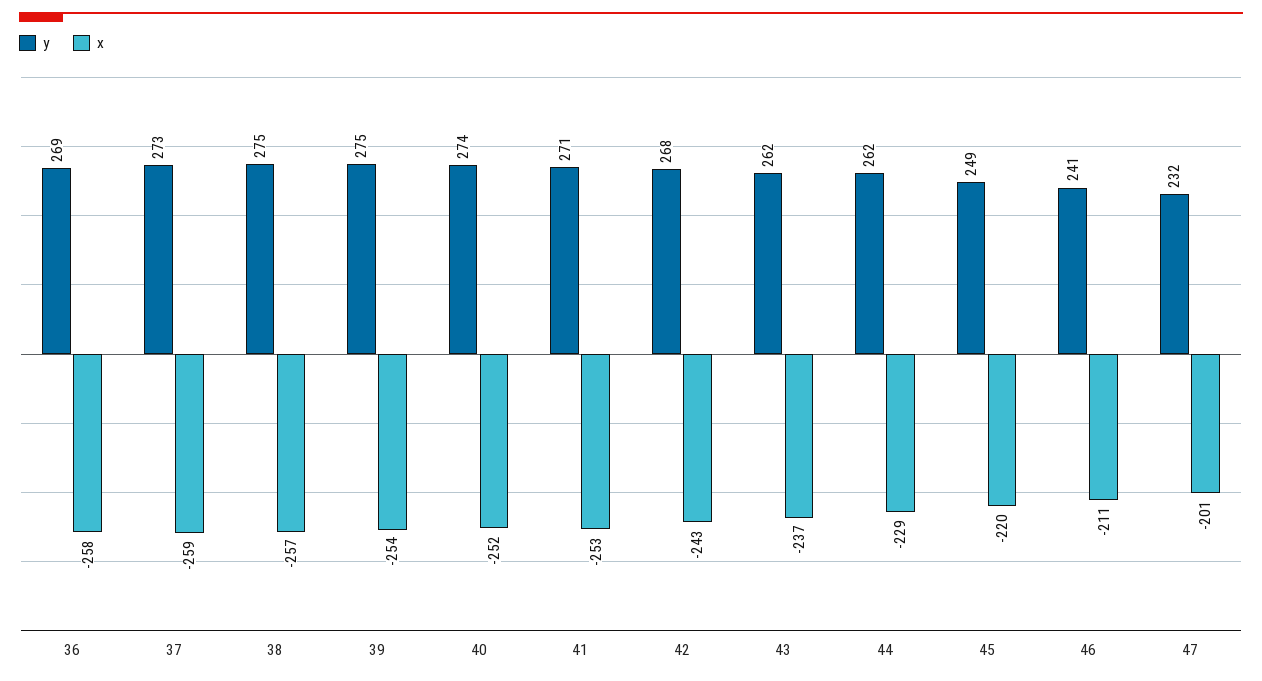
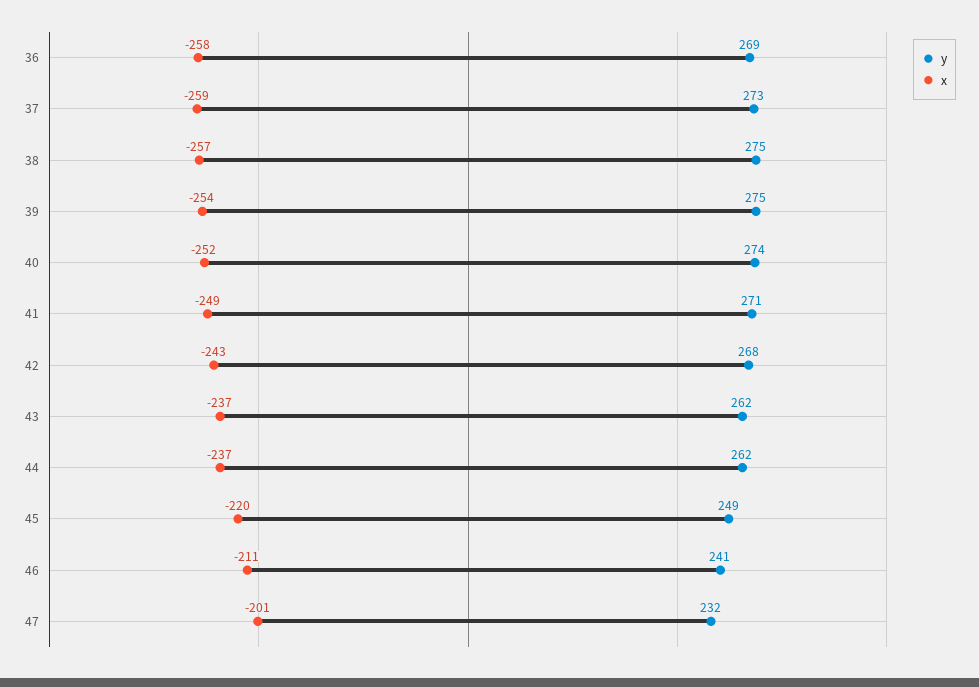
x, 41: -253 -> -249
x, 44: -229 -> -237

